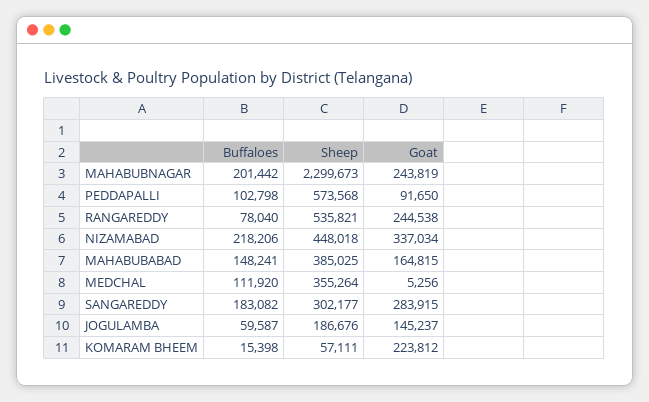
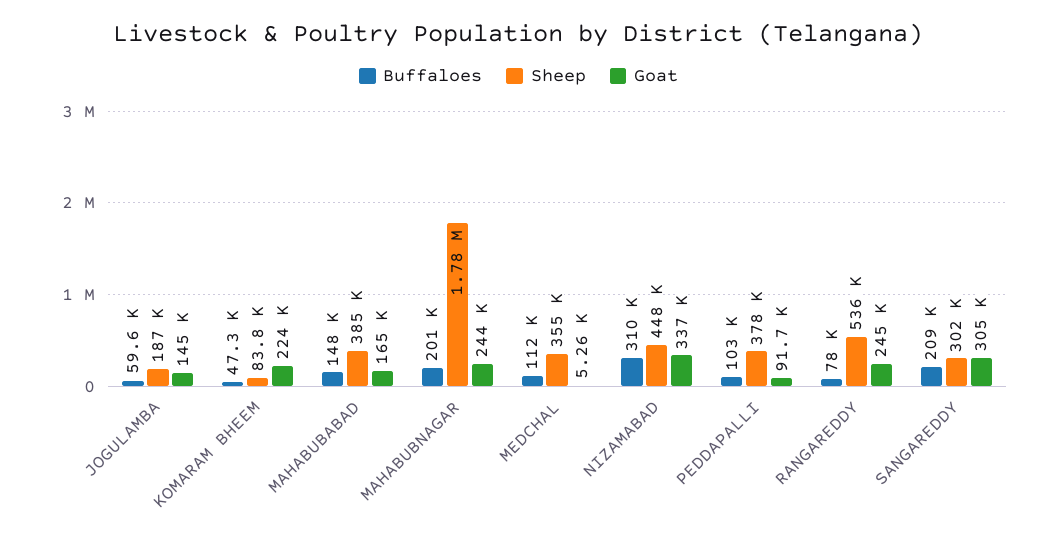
Sheep, MAHABUBNAGAR: 2299673 -> 1780000
Sheep, PEDDAPALLI: 573568 -> 378000
Buffaloes, NIZAMABAD: 218206 -> 310000
Buffaloes, SANGAREDDY: 183082 -> 209000
Goat, SANGAREDDY: 283915 -> 305000
Buffaloes, KOMARAM BHEEM: 15398 -> 47300
Sheep, KOMARAM BHEEM: 57111 -> 83800

